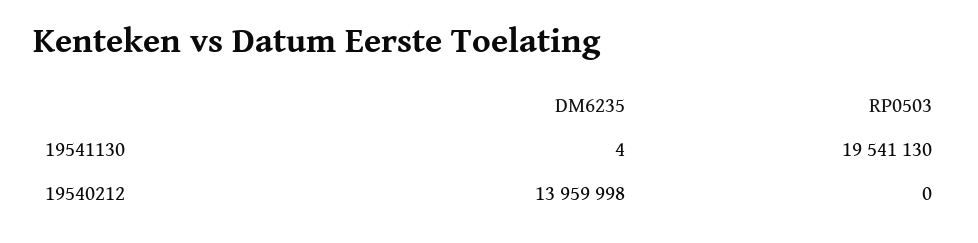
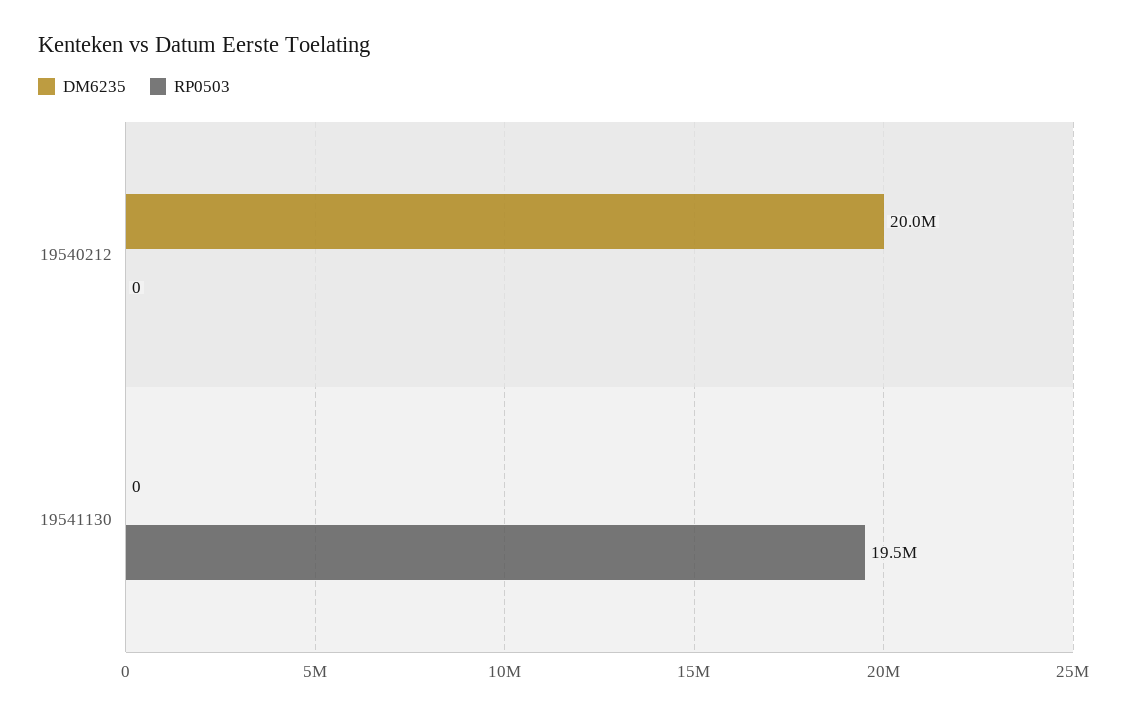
DM6235, 19541130: 4 -> 0
DM6235, 19540212: 13959998 -> 20000000

